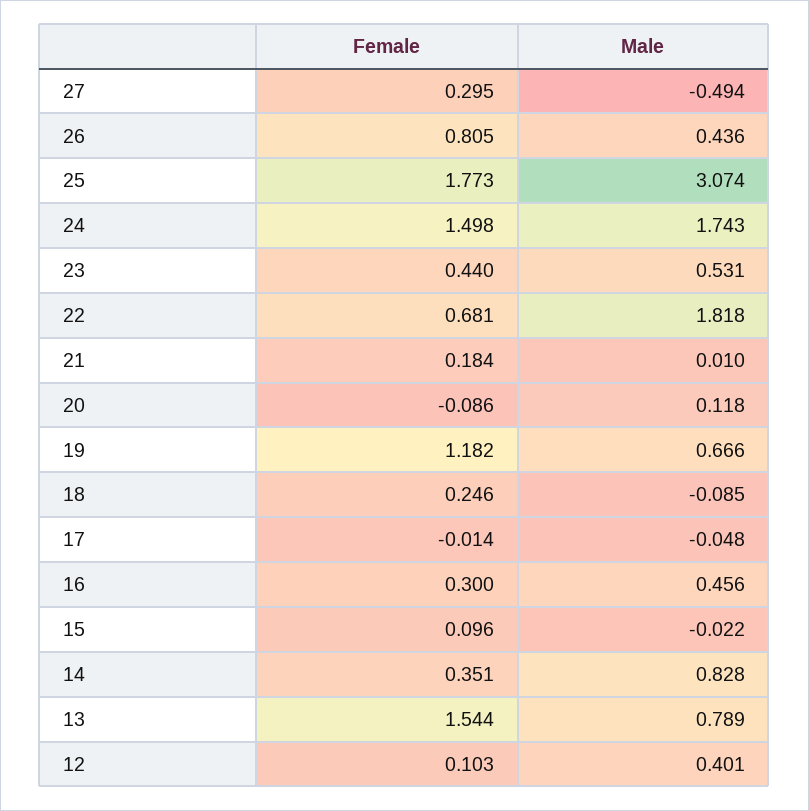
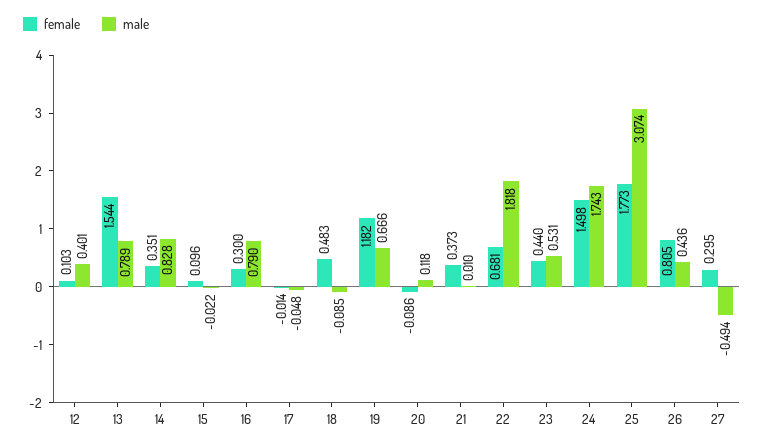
Female, 21: 0.184 -> 0.373
Female, 18: 0.246 -> 0.483
Male, 16: 0.456 -> 0.79

